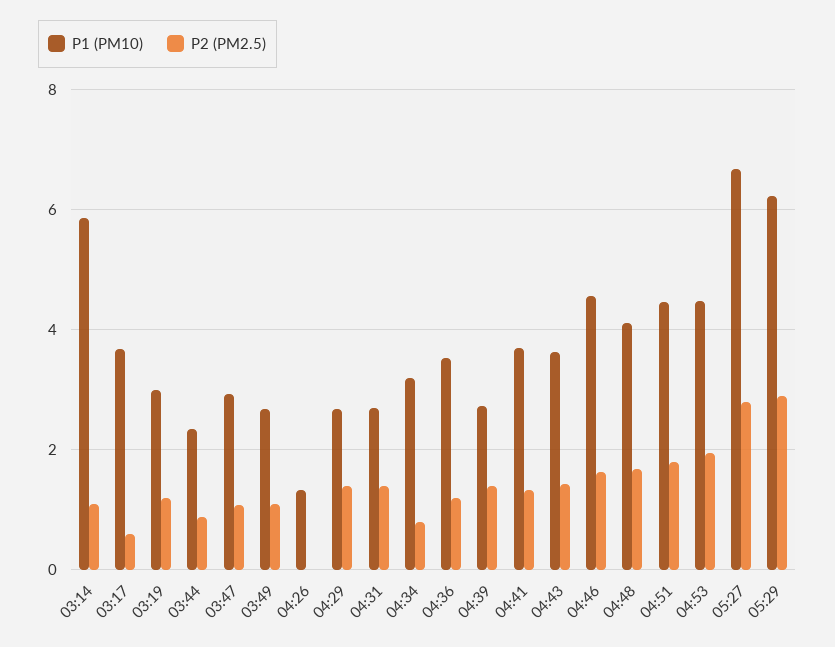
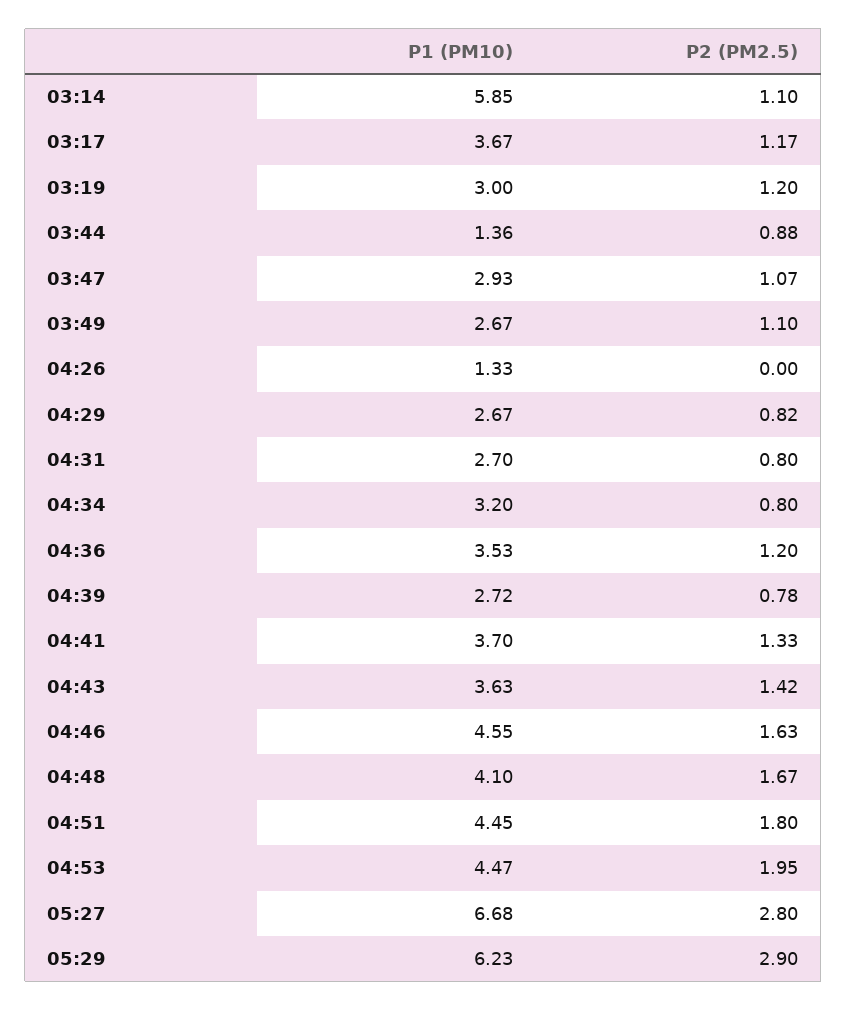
P2 (PM2.5), 03:17: 0.6 -> 1.17
P1 (PM10), 03:44: 2.4 -> 1.36
P2 (PM2.5), 04:29: 1.4 -> 0.82
P2 (PM2.5), 04:31: 1.4 -> 0.8
P2 (PM2.5), 04:39: 1.4 -> 0.78

